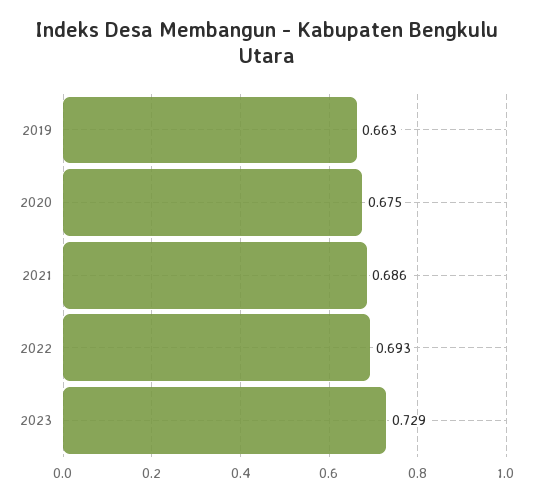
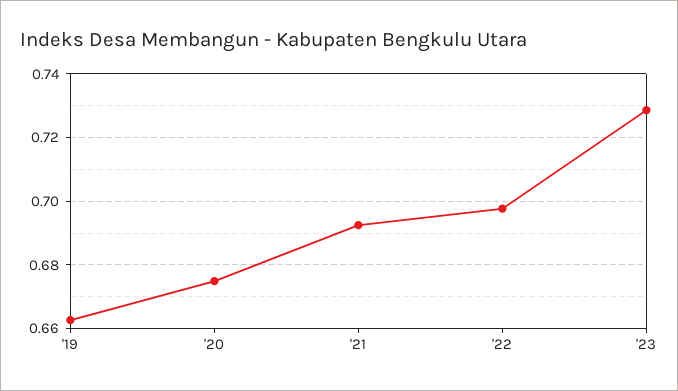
2021: 0.686 -> 0.692
2022: 0.693 -> 0.698

